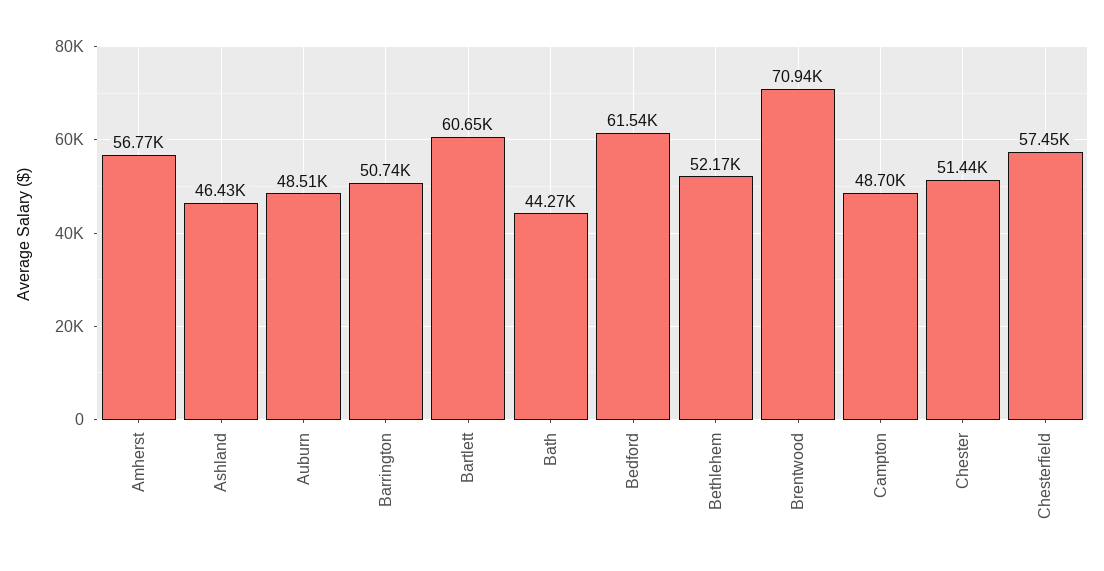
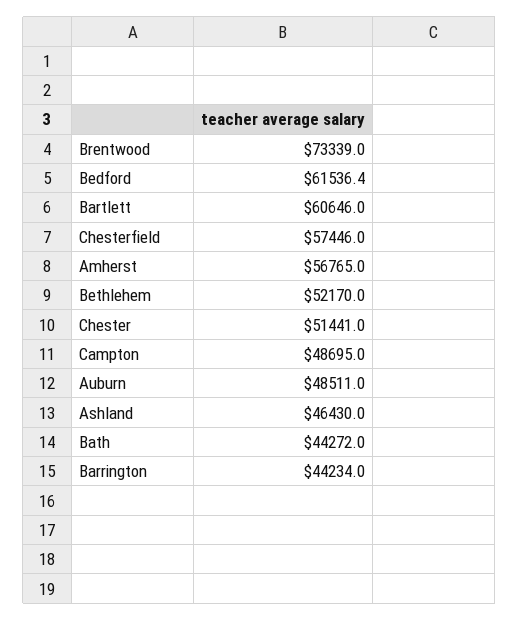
Barrington: 50740 -> 44234
Brentwood: 70940 -> 73339

